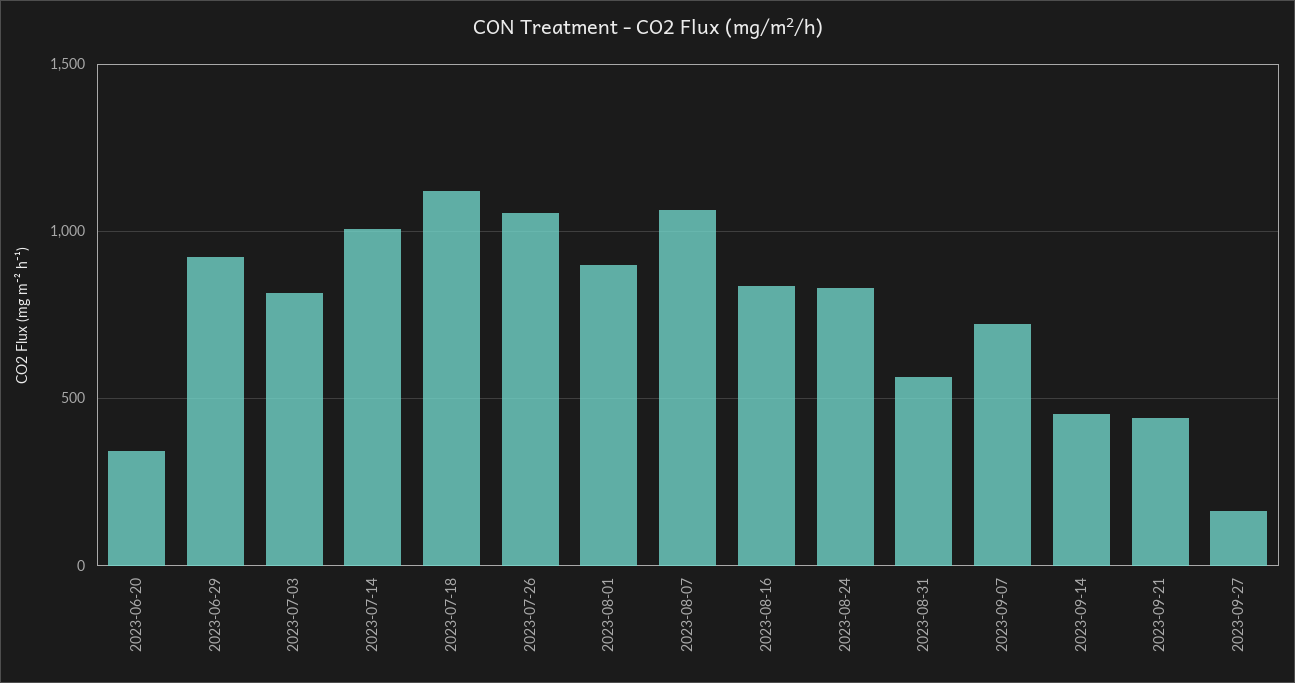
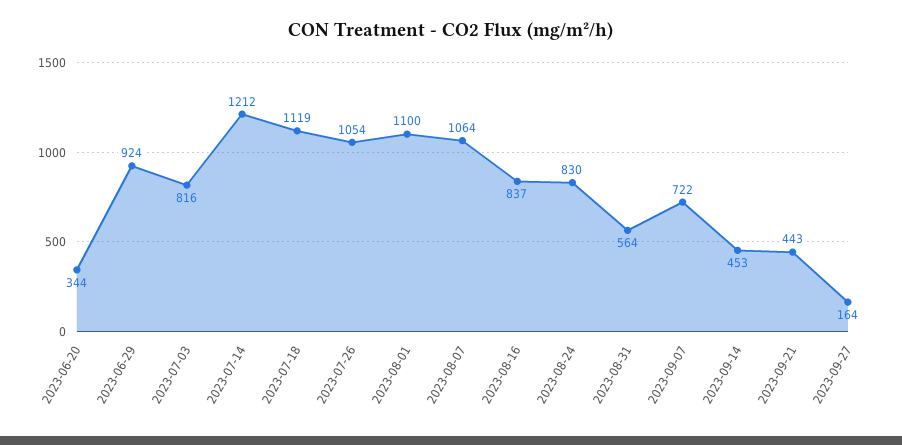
2023-07-14: 1000 -> 1212
2023-08-01: 900 -> 1100

